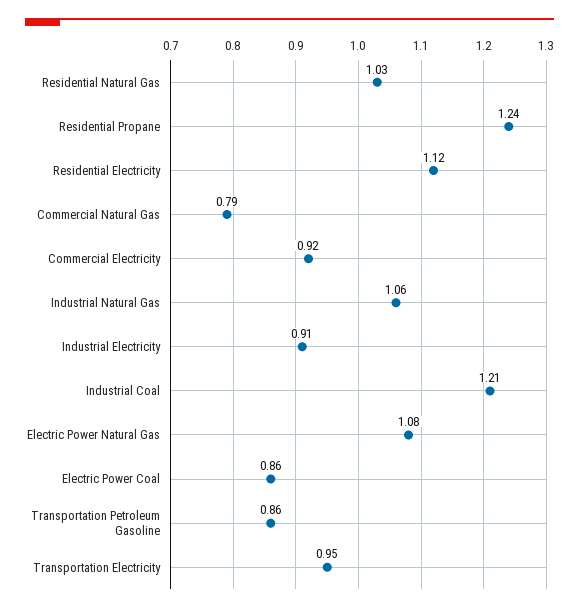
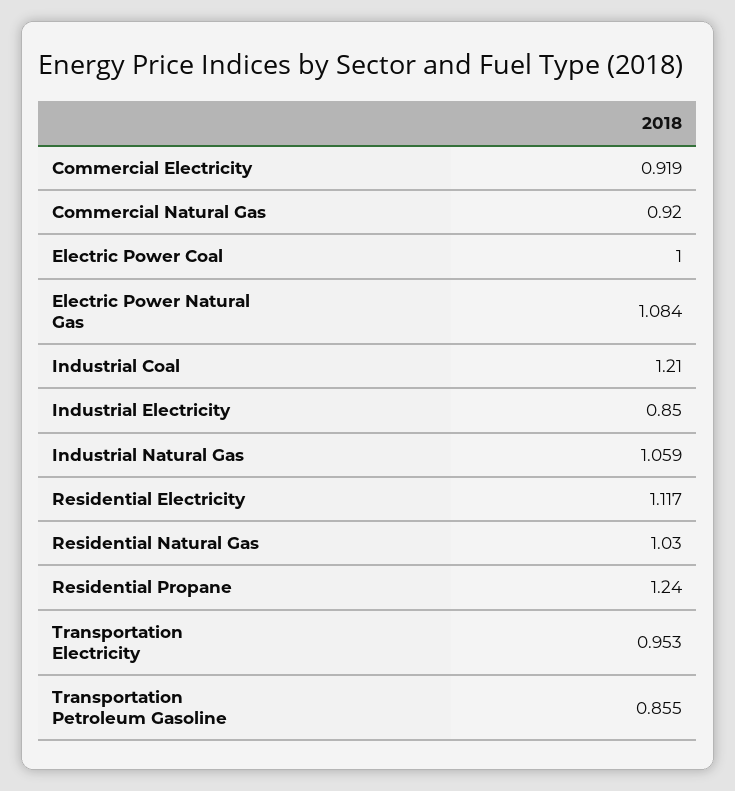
Commercial Natural Gas: 0.79 -> 0.92
Industrial Electricity: 0.91 -> 0.85
Electric Power Coal: 0.86 -> 1

